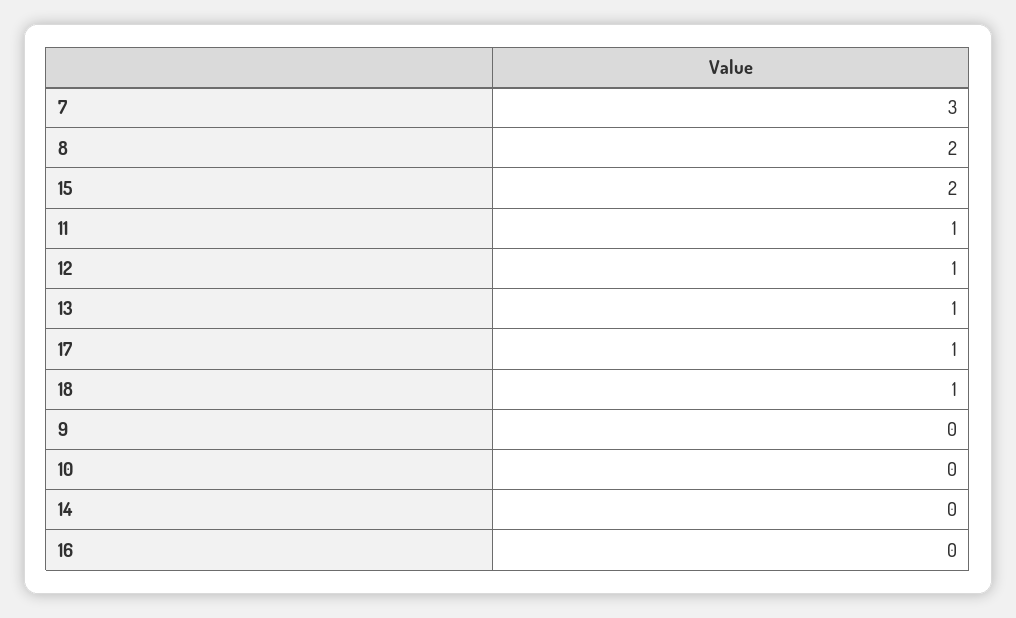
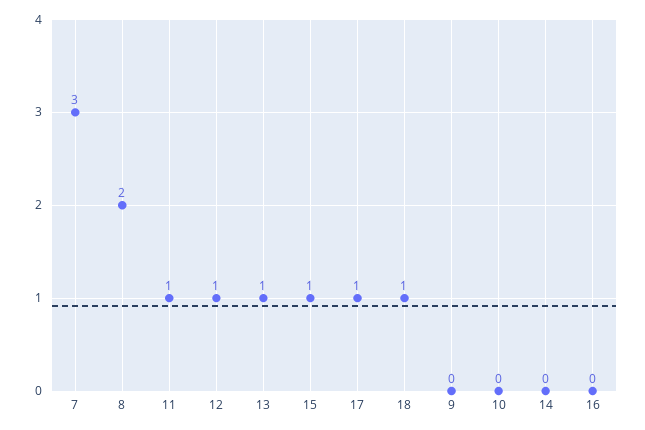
15: 2 -> 1

